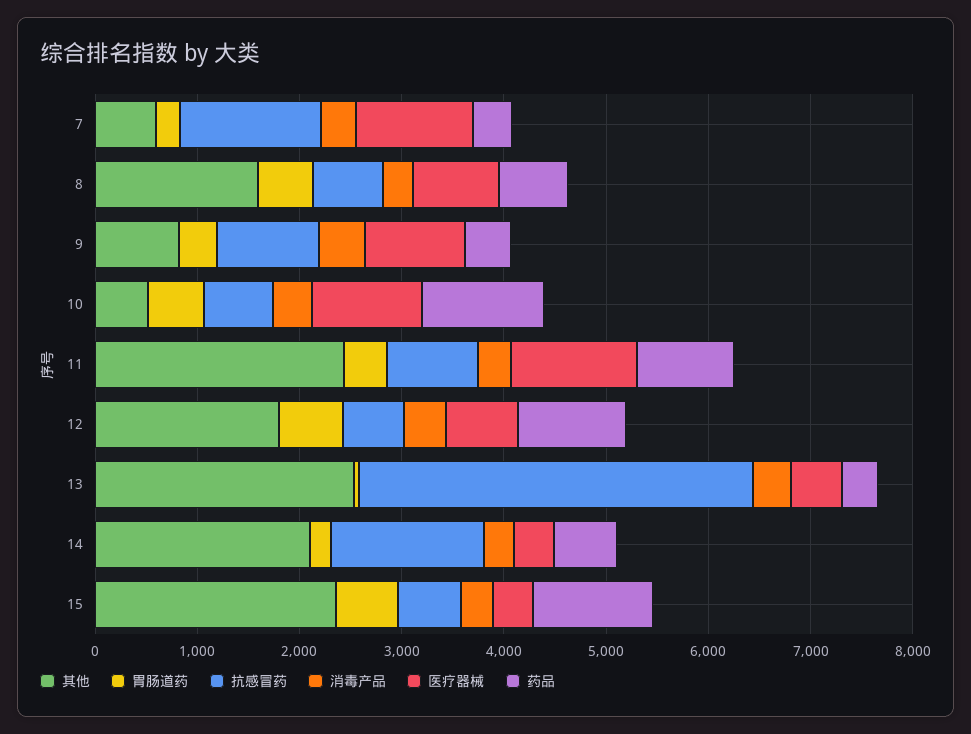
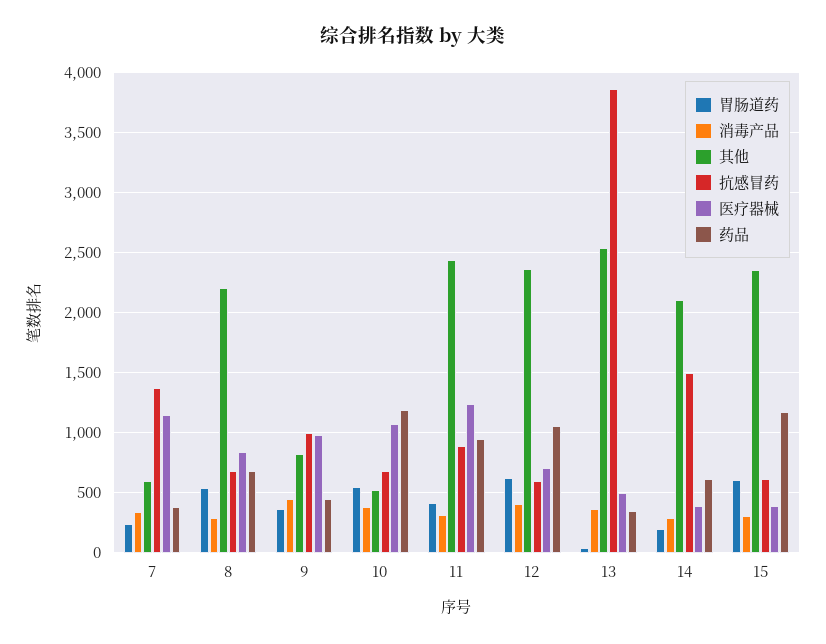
其他, 8: 1600 -> 2200
其他, 12: 1800 -> 2350

